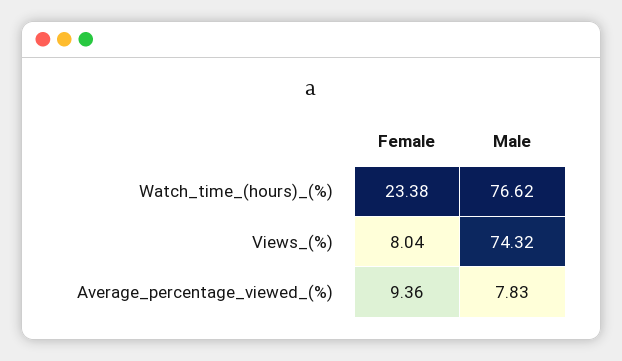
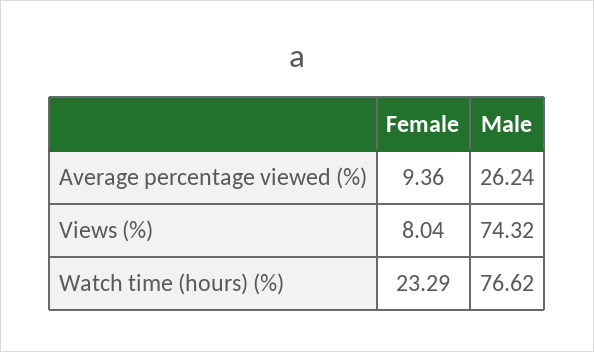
Female, Watch_time_(hours)_(%): 23.38 -> 23.29
Male, Average_percentage_viewed_(%): 7.83 -> 26.24

